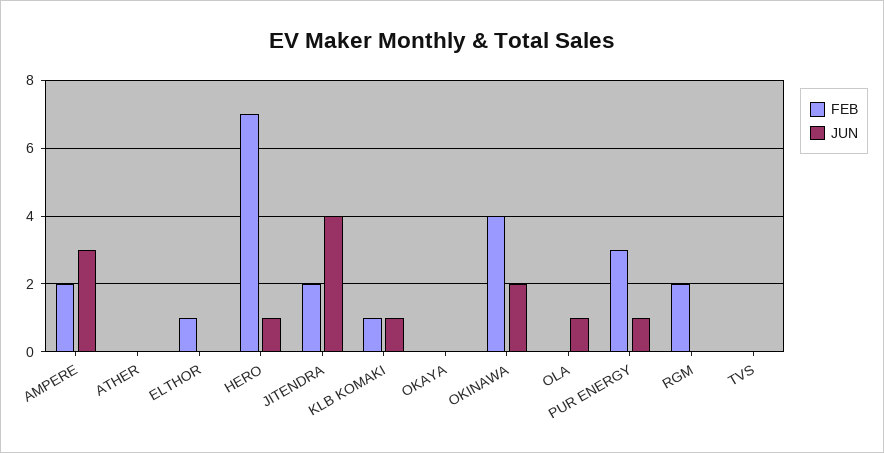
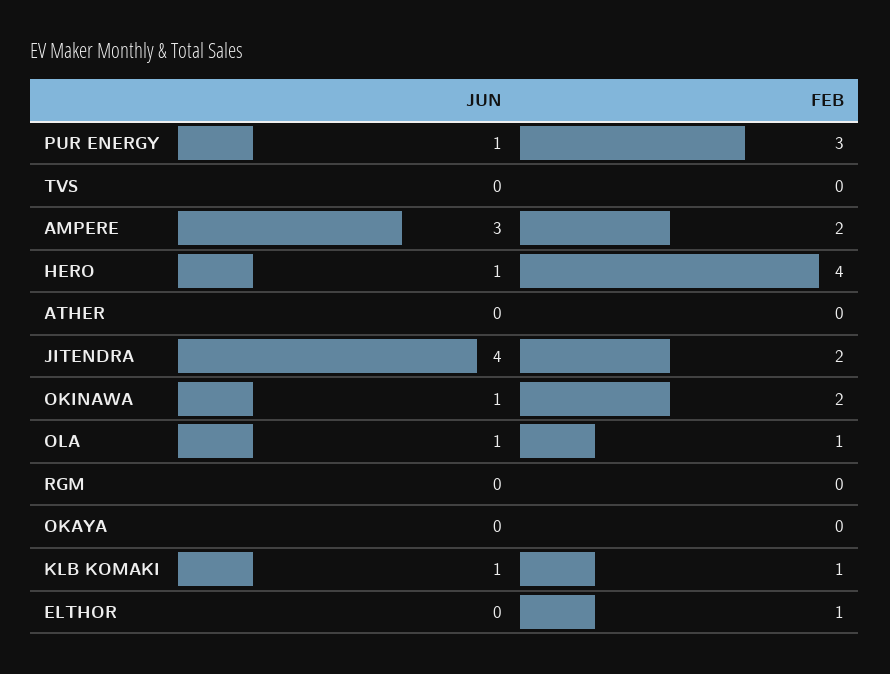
FEB, HERO: 7 -> 4
FEB, OKINAWA: 4 -> 2
JUN, OKINAWA: 2 -> 1
FEB, OLA: 0 -> 1
FEB, RGM: 2 -> 0

